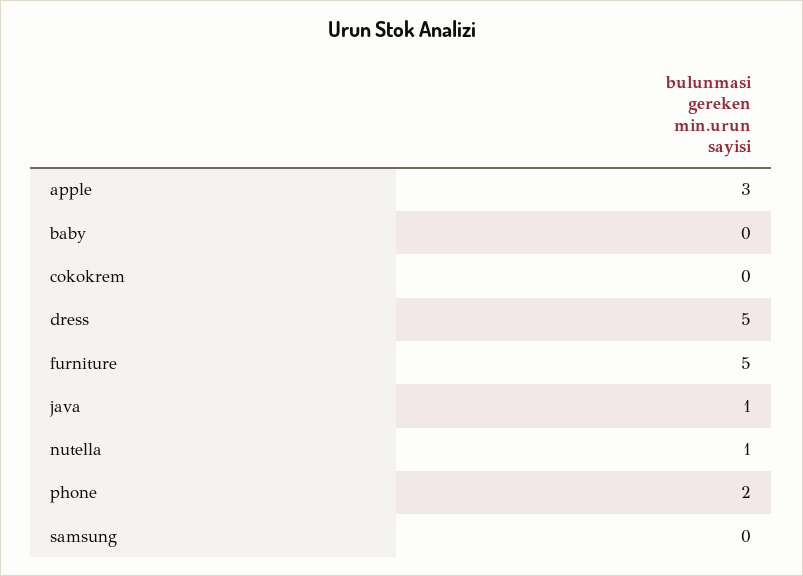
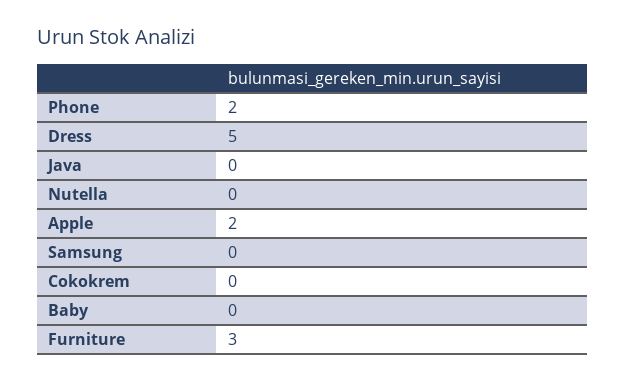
apple: 3 -> 2
furniture: 5 -> 3
java: 1 -> 0
nutella: 1 -> 0

